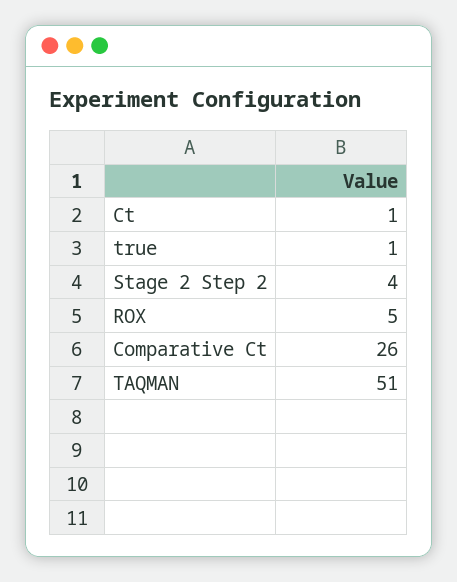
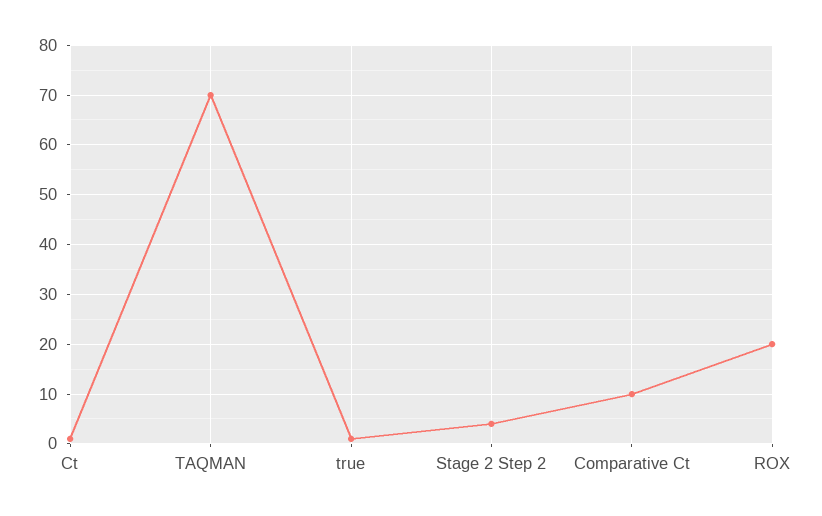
ROX: 5 -> 20
Comparative Ct: 26 -> 10
TAQMAN: 51 -> 70

